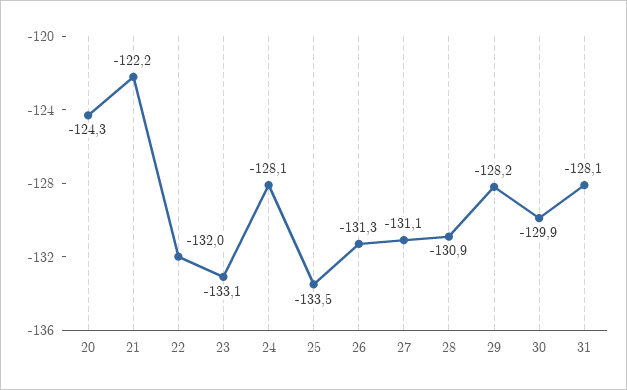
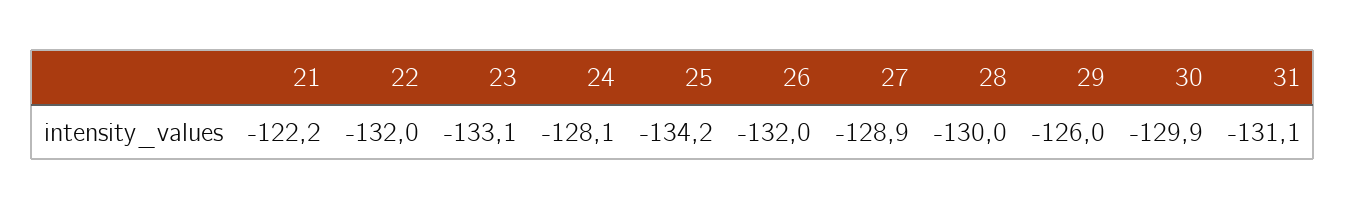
20: -124.3 -> none
25: -133.5 -> -134.2
26: -131.3 -> -132
27: -131.1 -> -128.9
28: -130.9 -> -130
29: -128.2 -> -126
31: -128.1 -> -131.1

